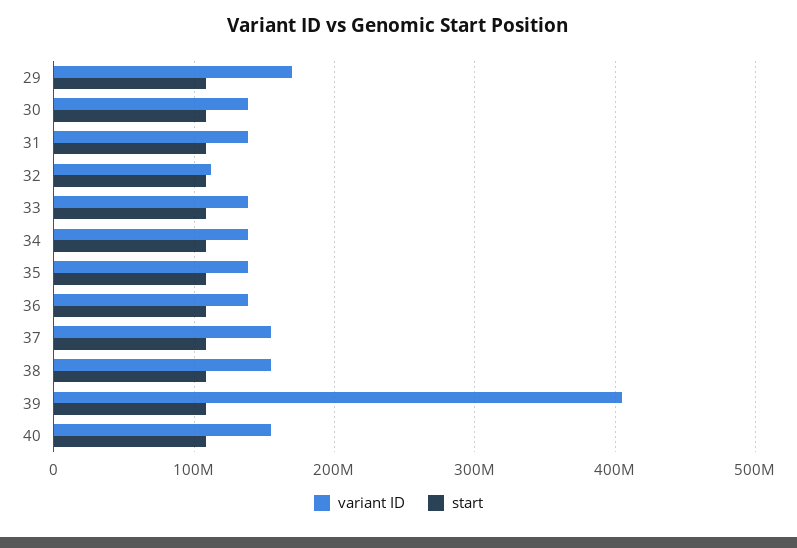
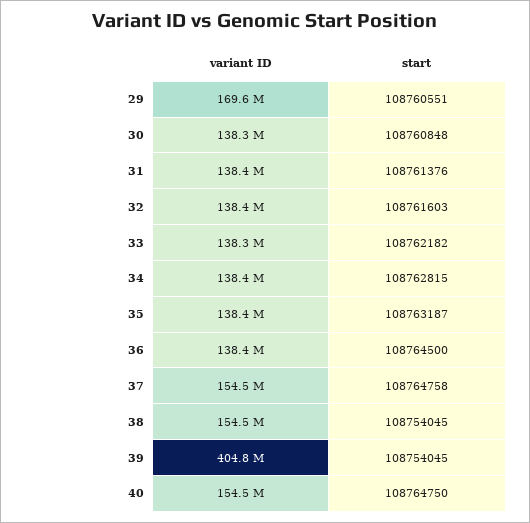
variant ID, 32: 110000000 -> 138400000

